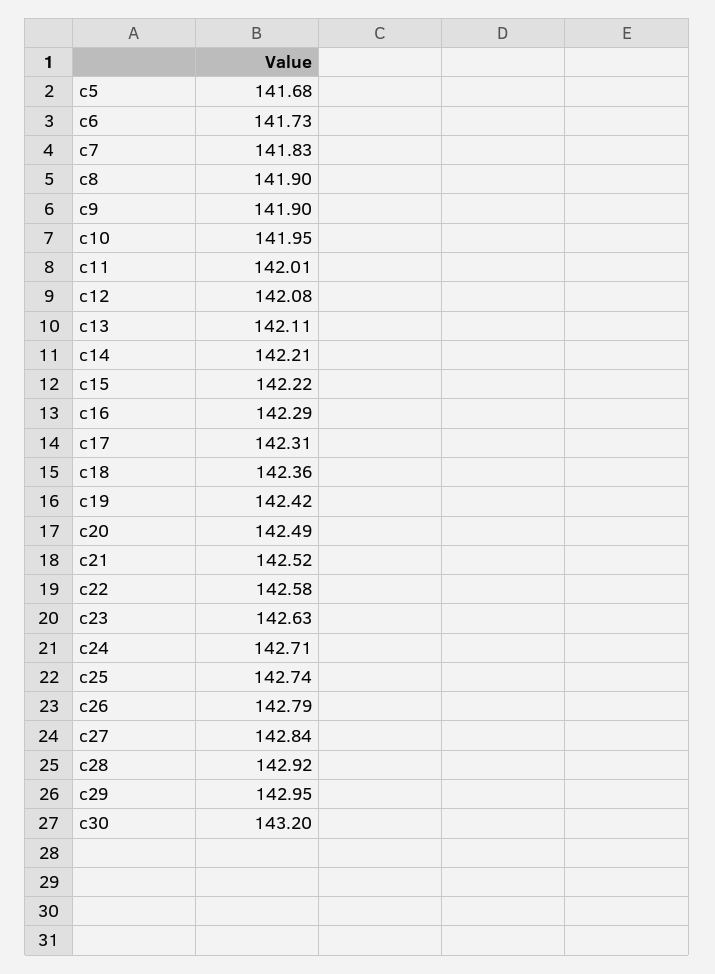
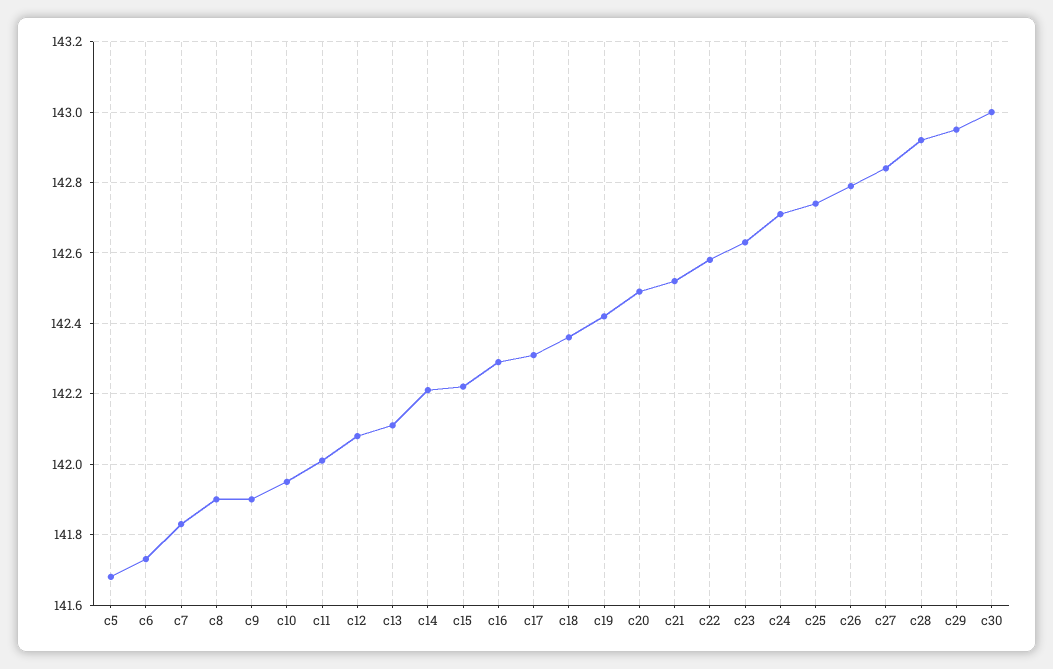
c30: 143.2 -> 143

